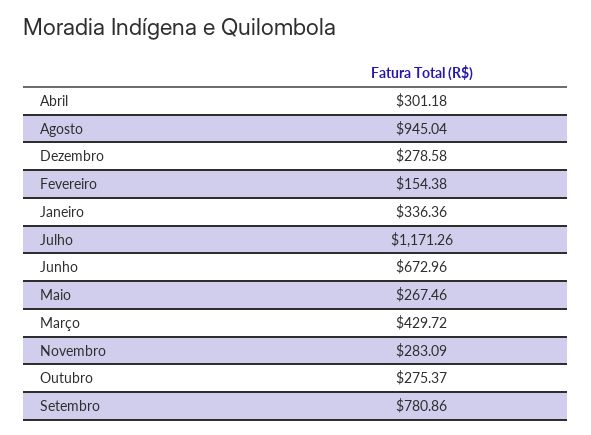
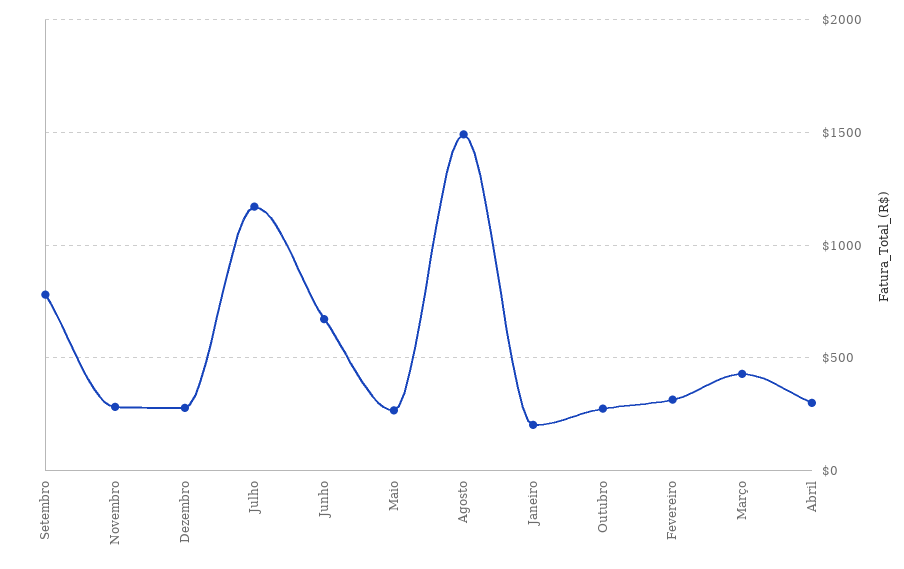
Agosto: 945.04 -> 1500
Fevereiro: 154.38 -> 300
Janeiro: 336.36 -> 200

